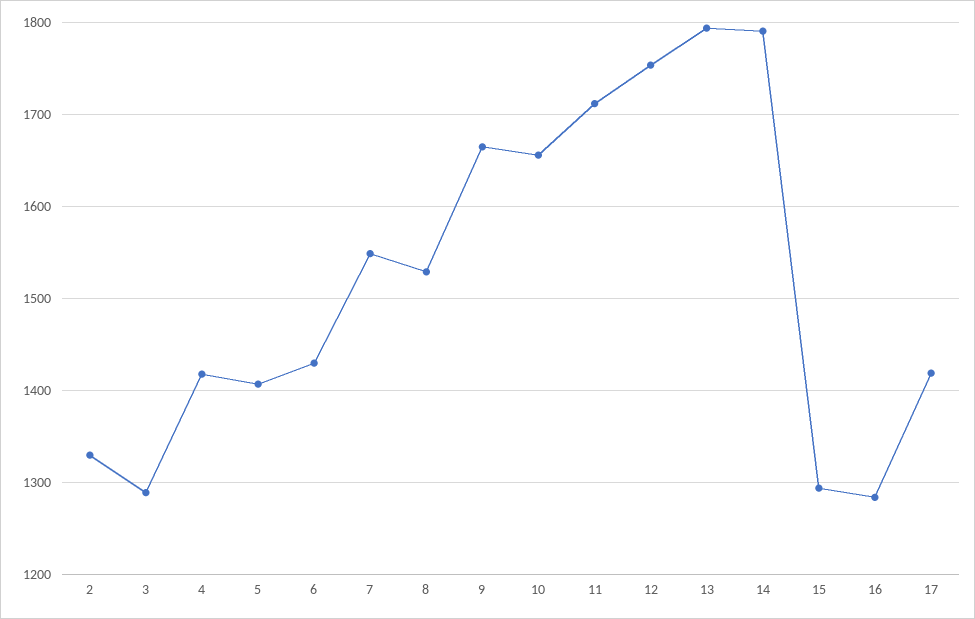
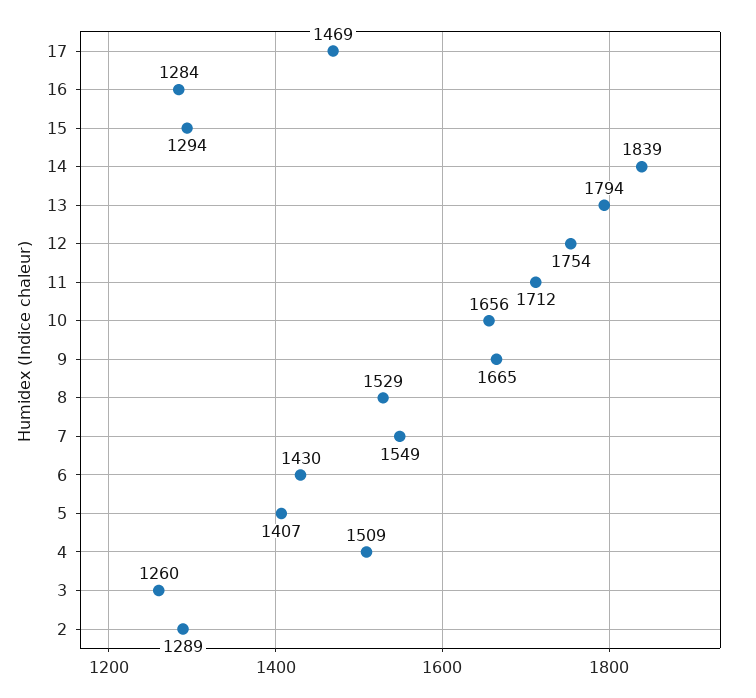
2: 1330 -> 1289
3: 1290 -> 1260
4: 1420 -> 1509
14: 1790 -> 1839
17: 1420 -> 1469

